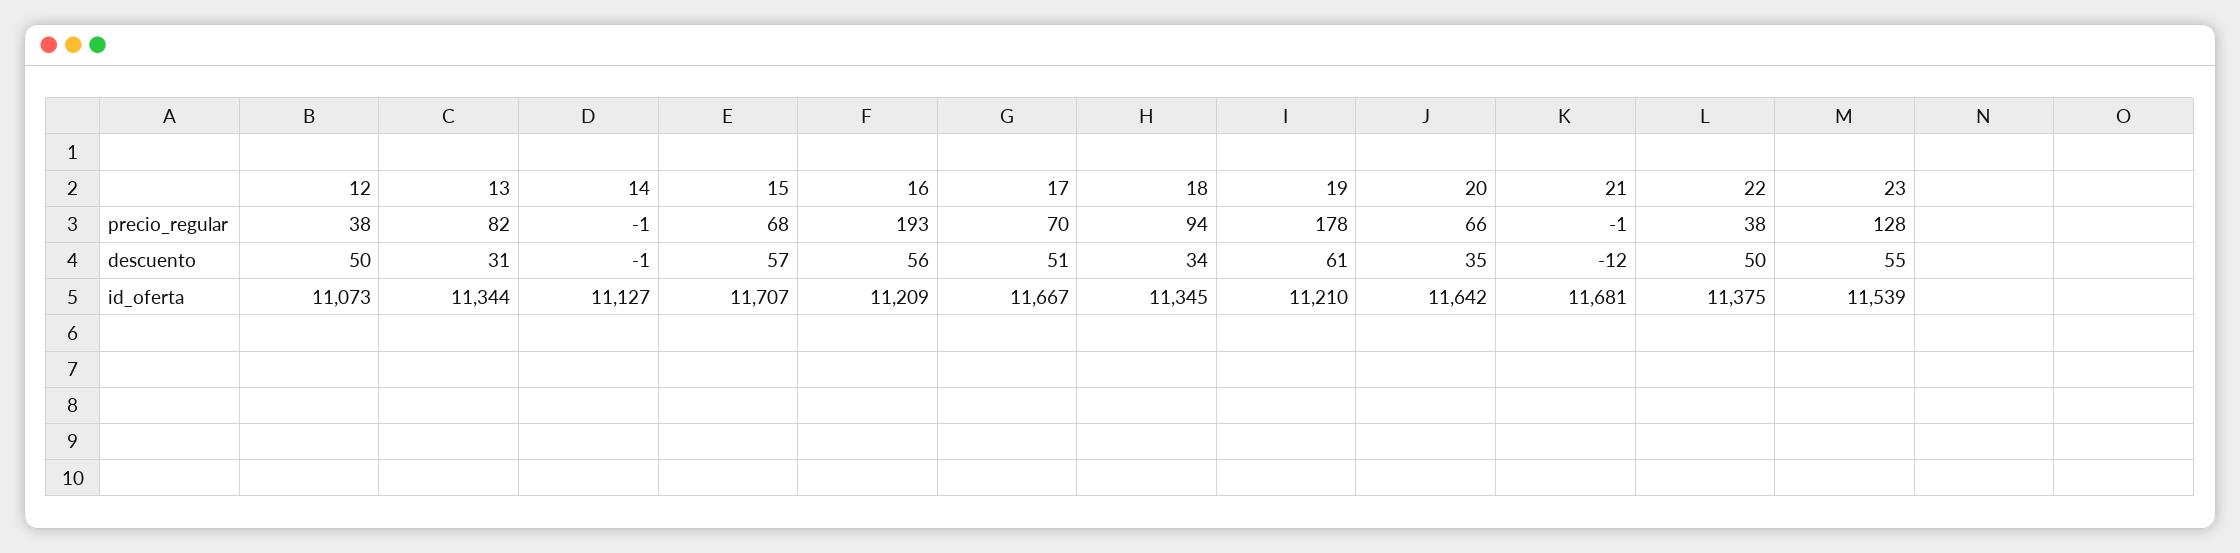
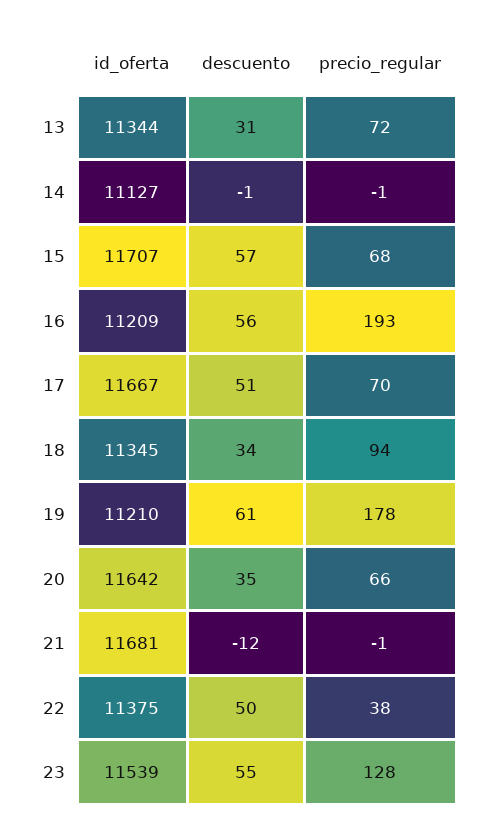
12, precio_regular: 38 -> none
13, precio_regular: 82 -> 72
12, descuento: 50 -> none
12, id_oferta: 11073 -> none

